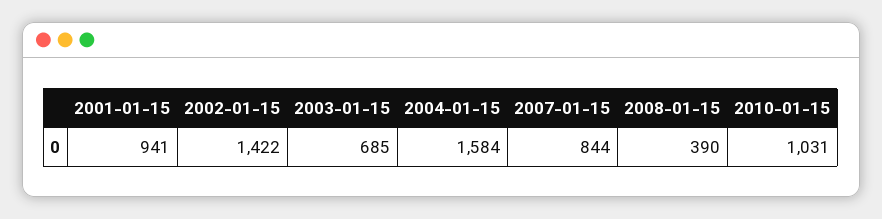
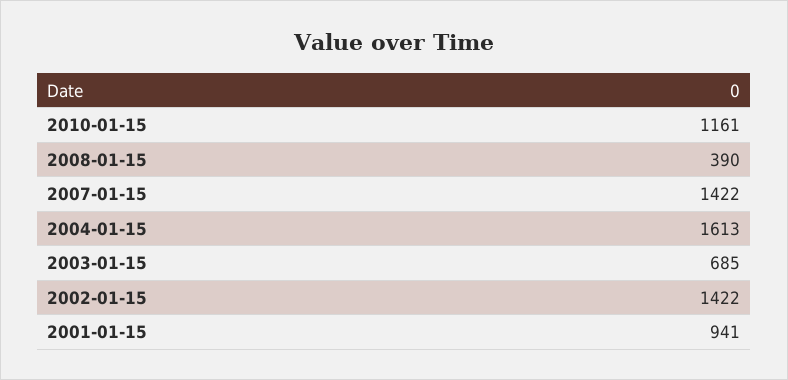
2004-01-15: 1584 -> 1613
2007-01-15: 844 -> 1422
2010-01-15: 1031 -> 1161

